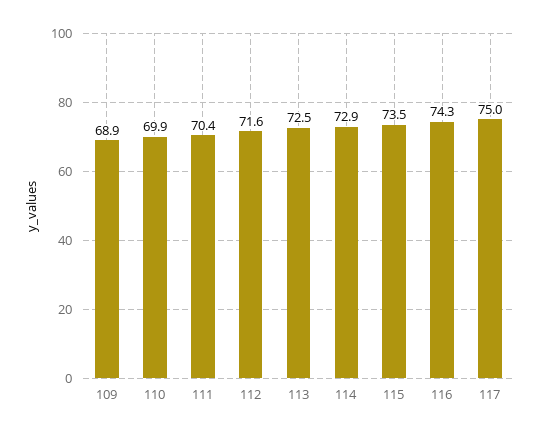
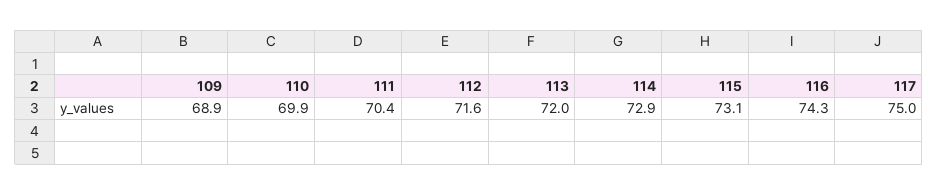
113: 72.5 -> 72
115: 73.5 -> 73.1

